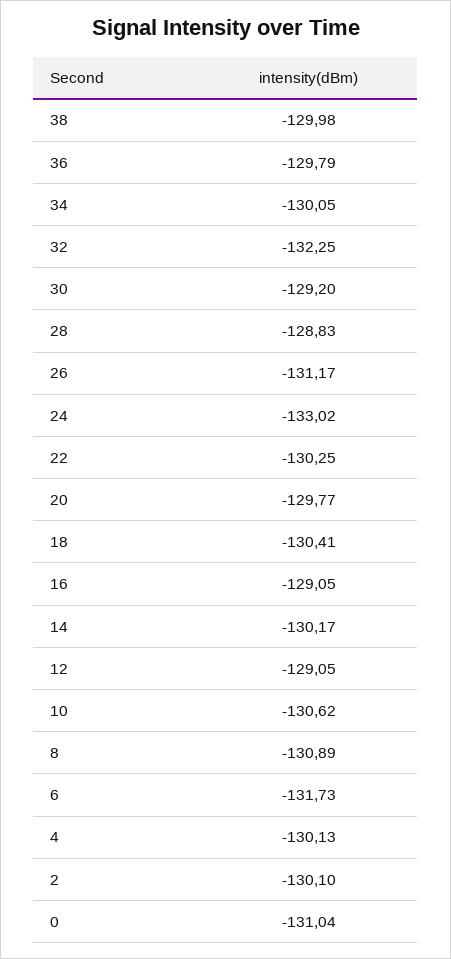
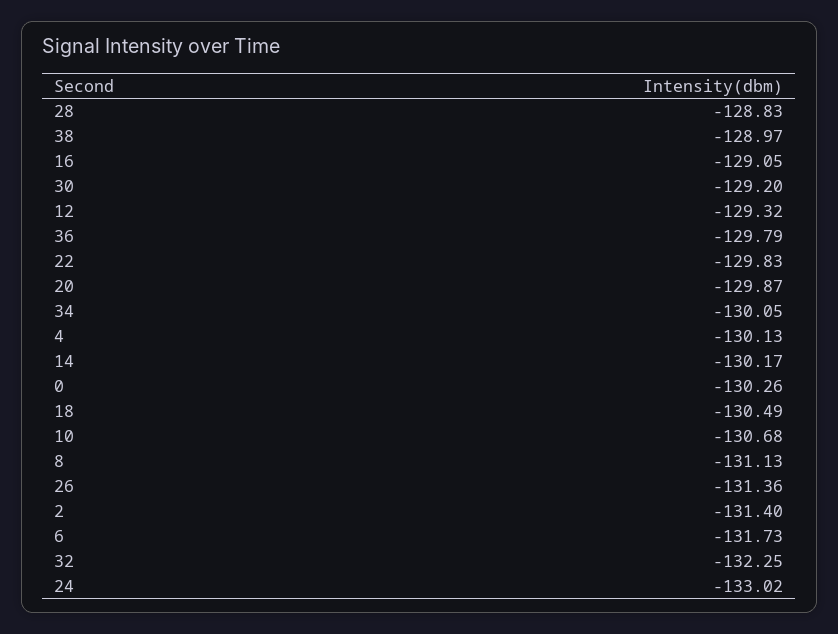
38: -129.98 -> -128.97
26: -131.17 -> -131.36
22: -130.25 -> -129.83
20: -129.77 -> -129.87
18: -130.41 -> -130.49
12: -129.05 -> -129.32
10: -130.62 -> -130.68
8: -130.89 -> -131.13
2: -130.1 -> -131.4
0: -131.04 -> -130.26

